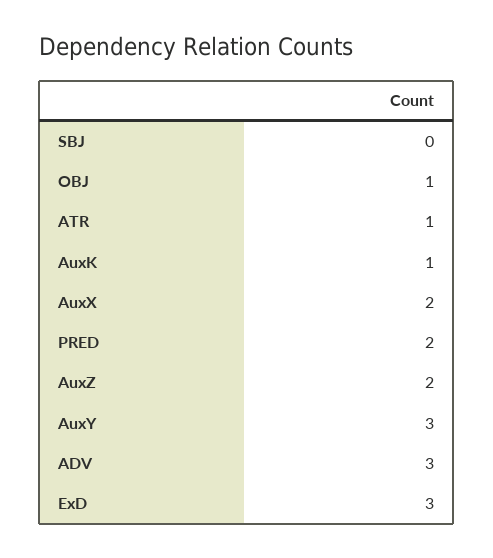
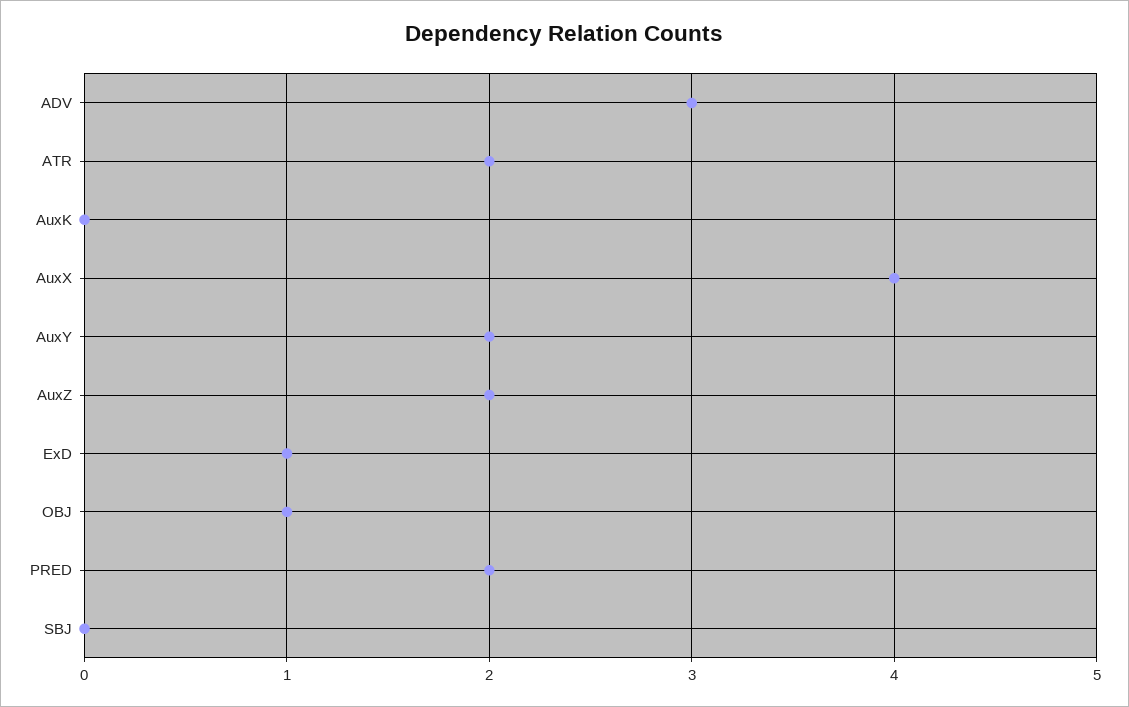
ATR: 1 -> 2
AuxK: 1 -> 0
AuxX: 2 -> 4
AuxY: 3 -> 2
ExD: 3 -> 1

